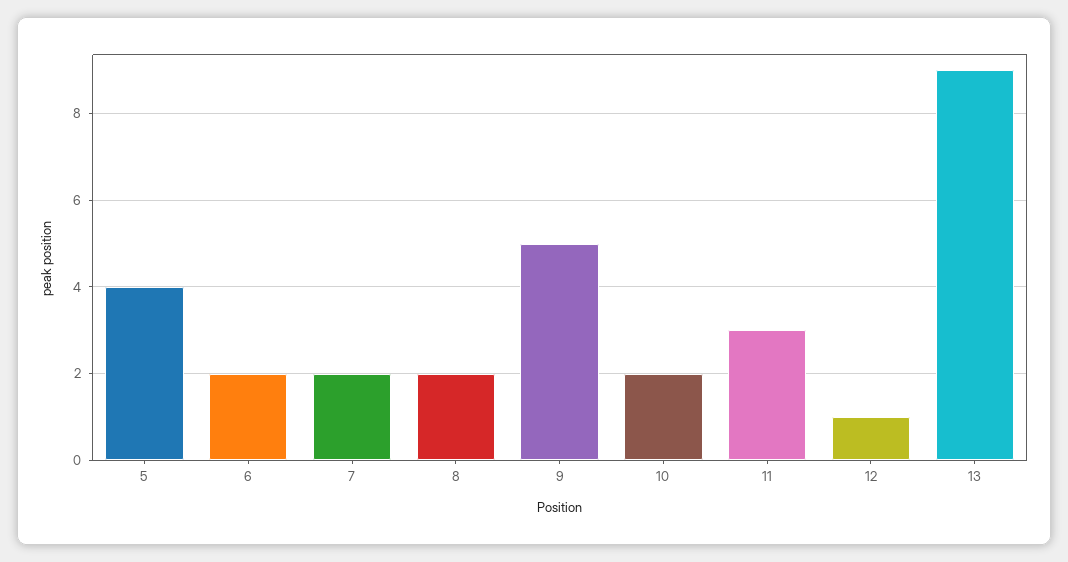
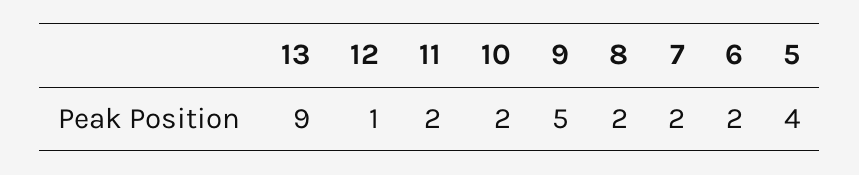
11: 3 -> 2

